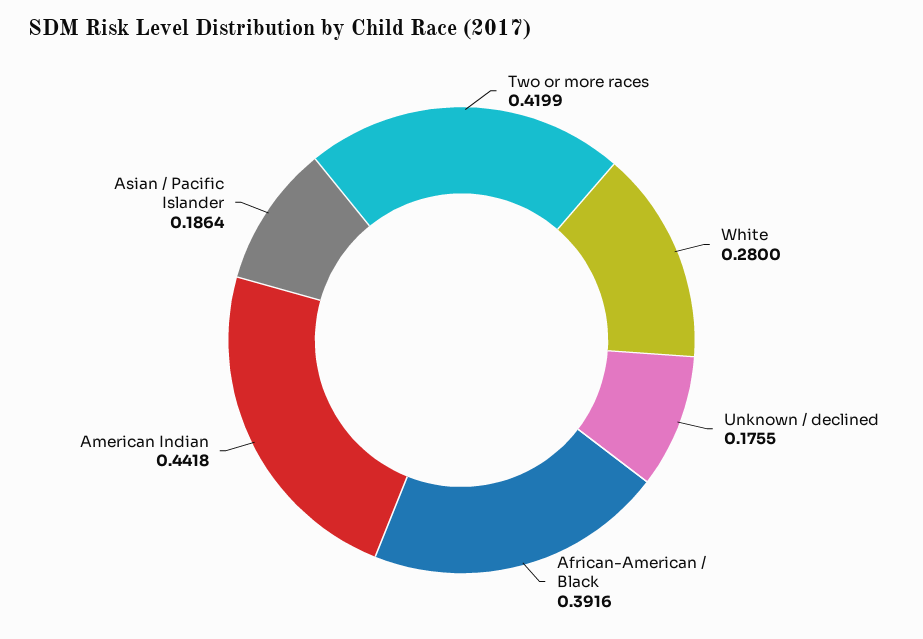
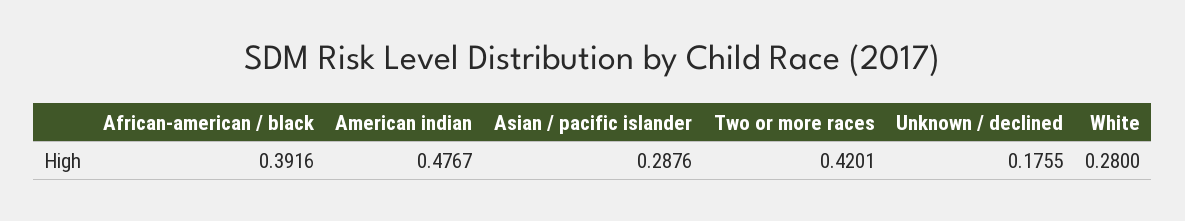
Two or more races: 0.4199 -> 0.4201
American Indian: 0.4418 -> 0.4767
Asian / Pacific Islander: 0.1864 -> 0.2876

